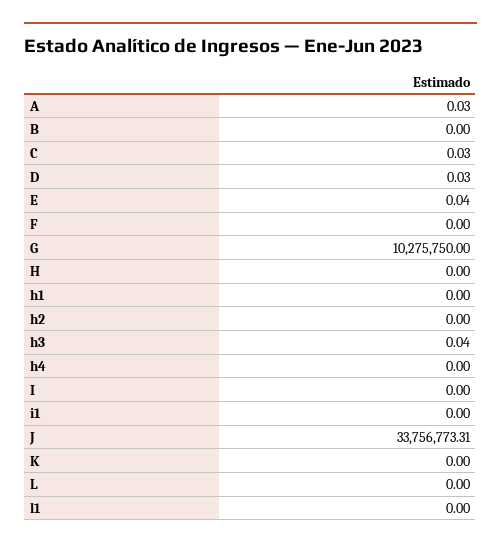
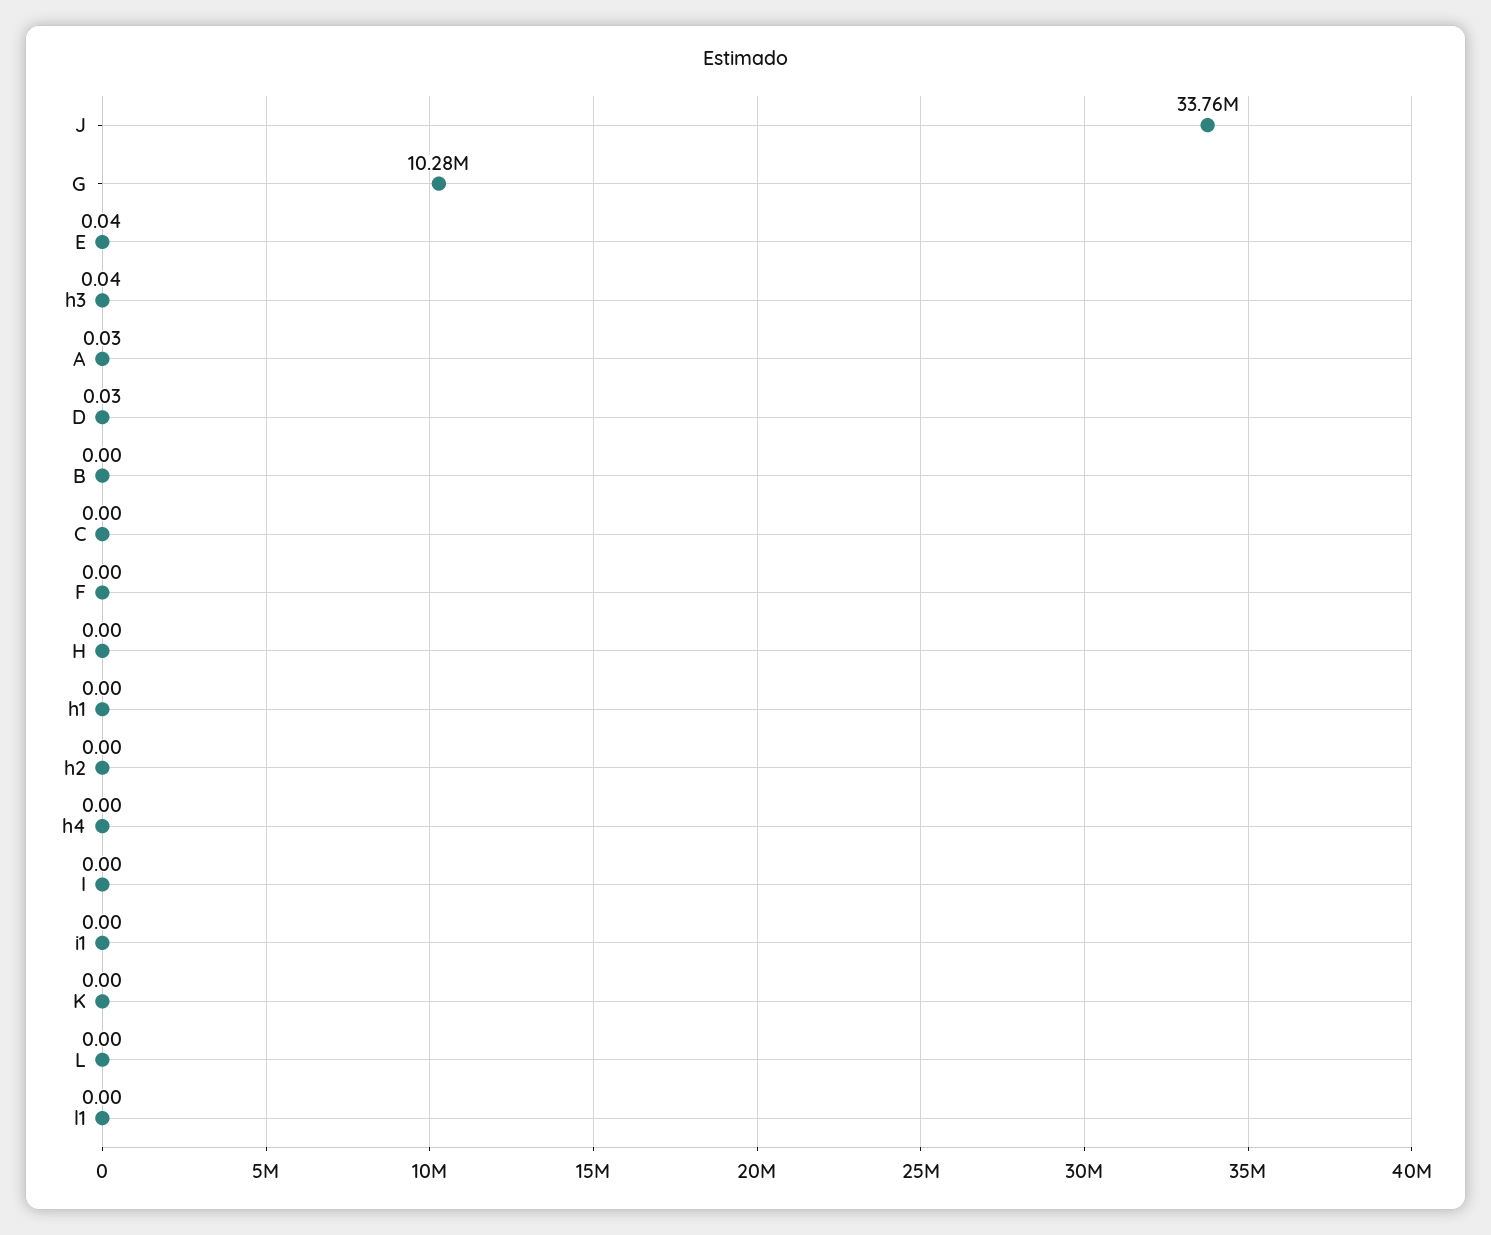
C: 0.03 -> 0

